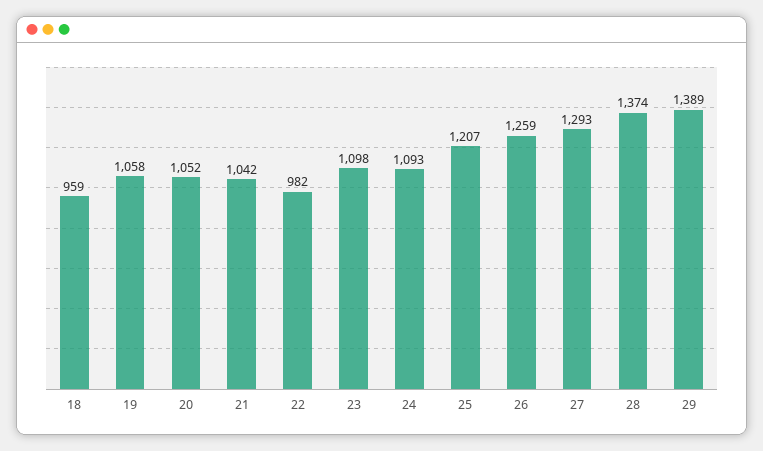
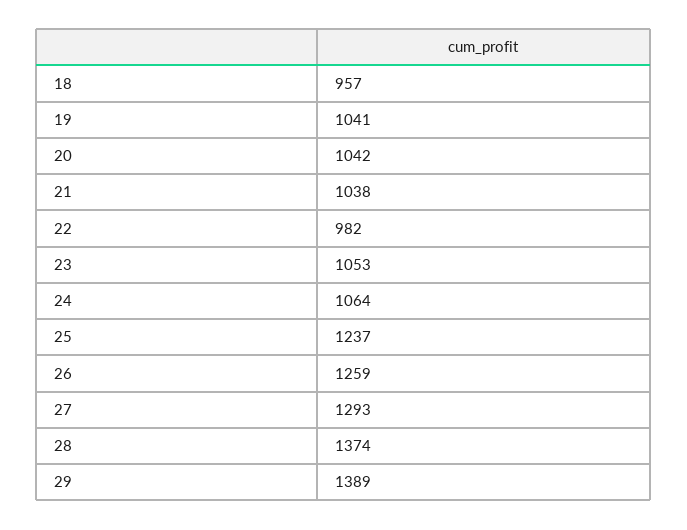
18: 959 -> 957
19: 1058 -> 1041
20: 1052 -> 1042
21: 1042 -> 1038
23: 1098 -> 1053
24: 1093 -> 1064
25: 1207 -> 1237

